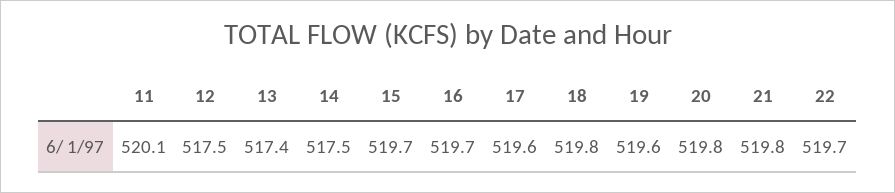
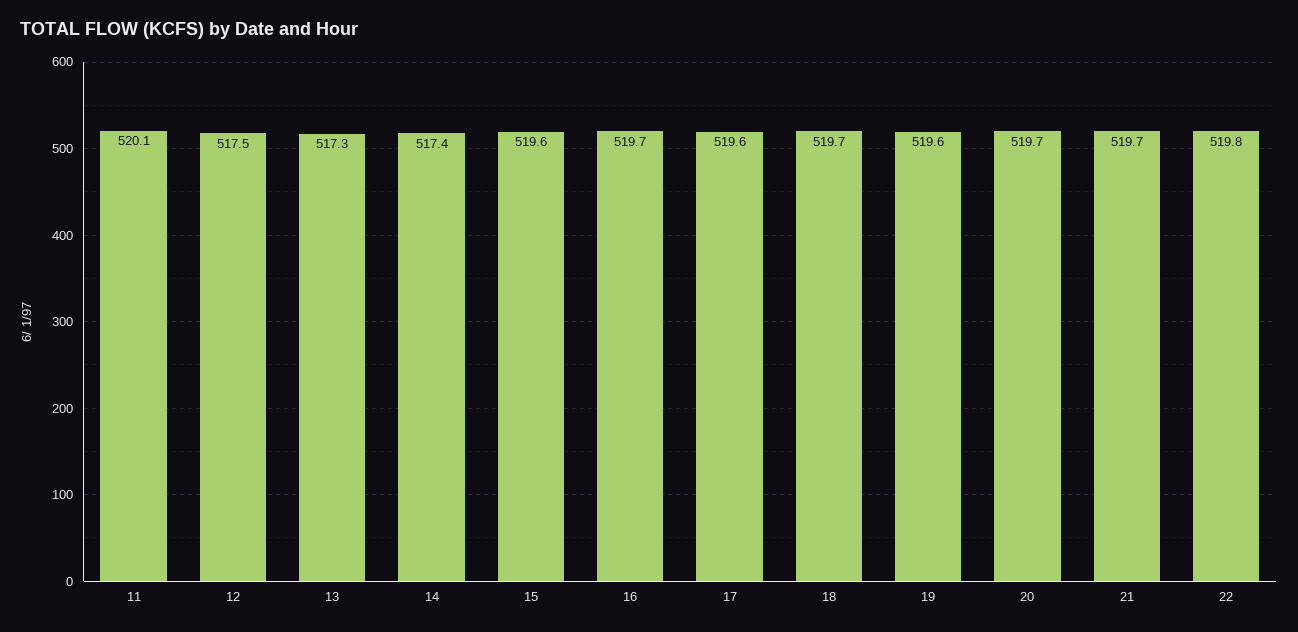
13: 517.4 -> 517.3
14: 517.5 -> 517.4
15: 519.7 -> 519.6
18: 519.8 -> 519.7
20: 519.8 -> 519.7
21: 519.8 -> 519.7
22: 519.7 -> 519.8

